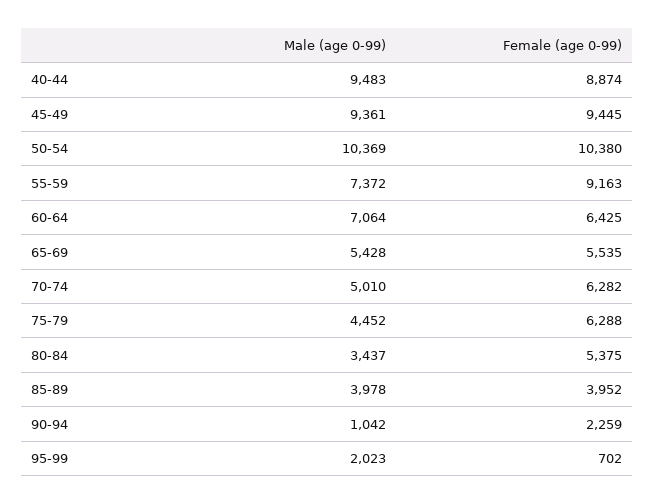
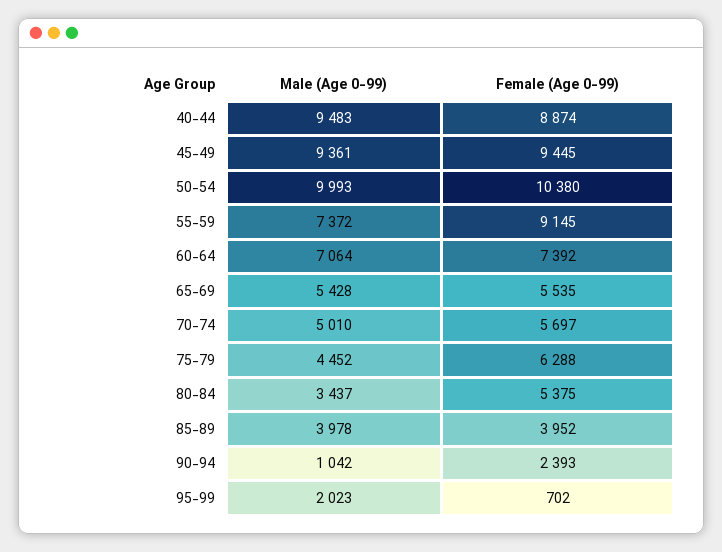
Male (age 0-99), 50-54: 10369 -> 9993
Female (age 0-99), 55-59: 9163 -> 9145
Female (age 0-99), 60-64: 6425 -> 7392
Female (age 0-99), 70-74: 6282 -> 5697
Female (age 0-99), 90-94: 2259 -> 2393

